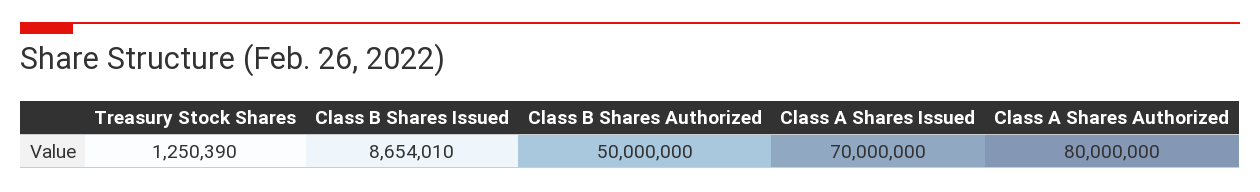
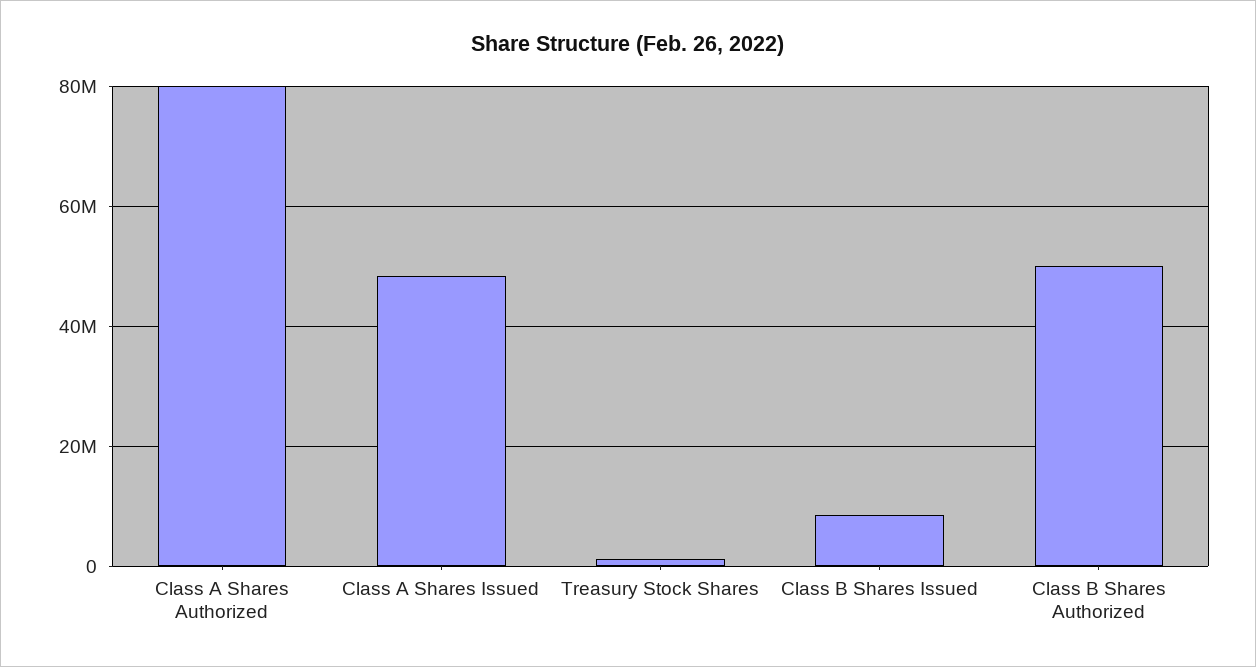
Class A Shares Issued: 70000000 -> 48000000

